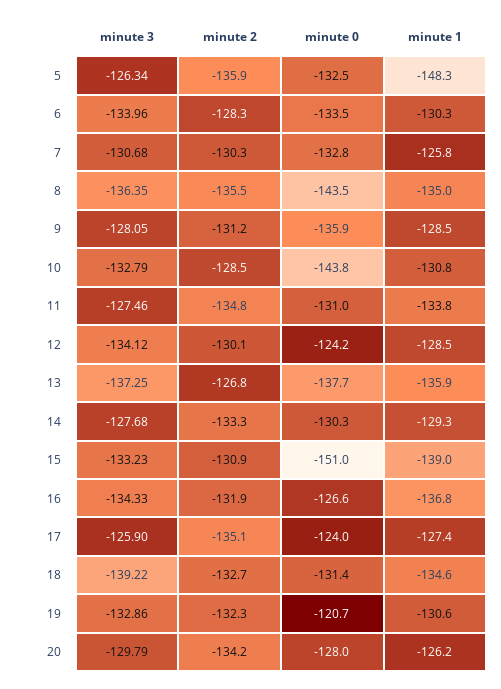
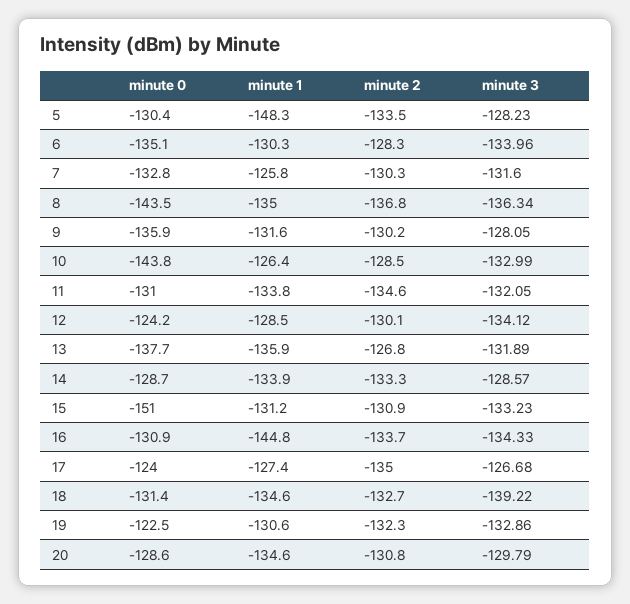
minute 3, 5: -126.34 -> -128.23
minute 2, 5: -135.9 -> -133.5
minute 0, 5: -132.5 -> -130.4
minute 0, 6: -133.5 -> -135.1
minute 3, 7: -130.68 -> -131.6
minute 3, 8: -136.35 -> -136.34
minute 2, 8: -135.5 -> -136.8
minute 2, 9: -131.2 -> -130.2
minute 1, 9: -128.5 -> -131.6
minute 3, 10: -132.79 -> -132.99
minute 1, 10: -130.8 -> -126.4
minute 3, 11: -127.46 -> -132.05
minute 2, 11: -134.8 -> -134.6
minute 3, 13: -137.25 -> -131.89
minute 3, 14: -127.68 -> -128.57
minute 0, 14: -130.3 -> -128.7
minute 1, 14: -129.3 -> -133.9
minute 1, 15: -139 -> -131.2
minute 2, 16: -131.9 -> -133.7
minute 0, 16: -126.6 -> -130.9
minute 1, 16: -136.8 -> -144.8
minute 3, 17: -125.9 -> -126.68
minute 2, 17: -135.1 -> -135
minute 0, 19: -120.7 -> -122.5
minute 2, 20: -134.2 -> -130.8
minute 0, 20: -128 -> -128.6
minute 1, 20: -126.2 -> -134.6

